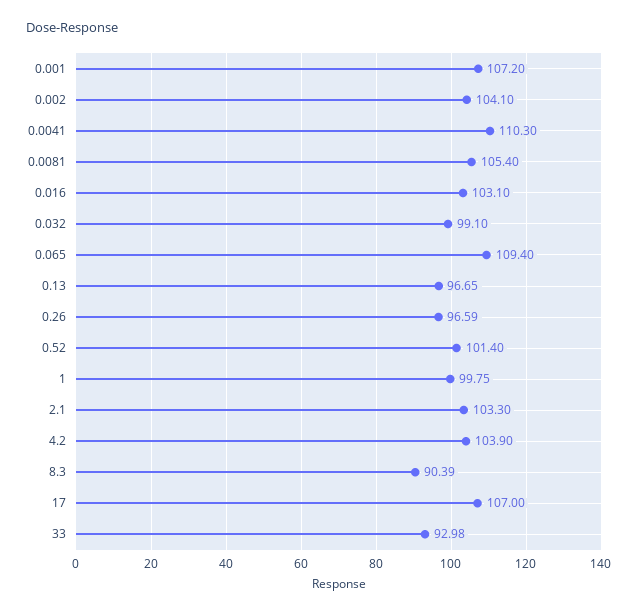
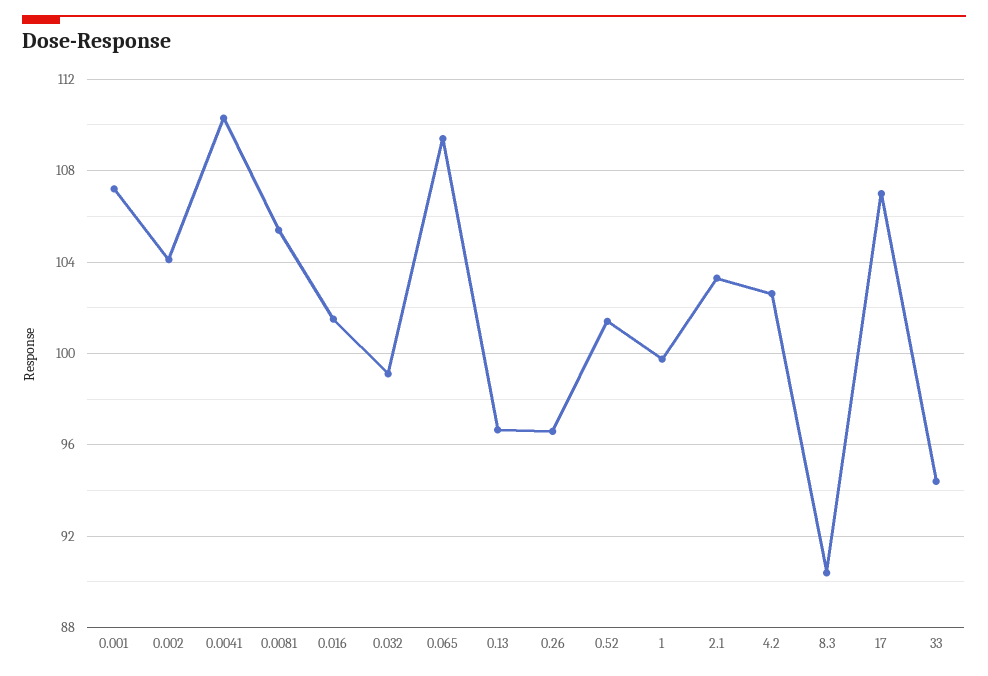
0.016: 103.1 -> 101.5
4.2: 103.9 -> 102.5
33: 92.98 -> 94.5

